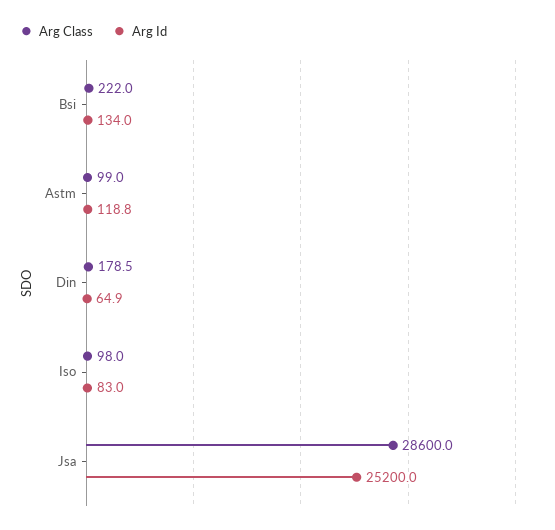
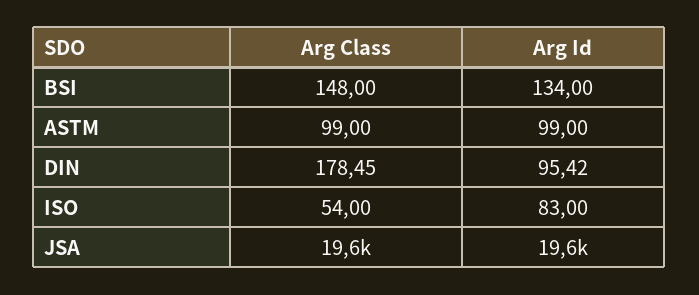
Arg Class, Bsi: 222 -> 148
Arg Id, Astm: 118.8 -> 99
Arg Id, Din: 64.9 -> 95.42
Arg Class, Iso: 98 -> 54
Arg Class, Jsa: 28600 -> 19600
Arg Id, Jsa: 25200 -> 19600

